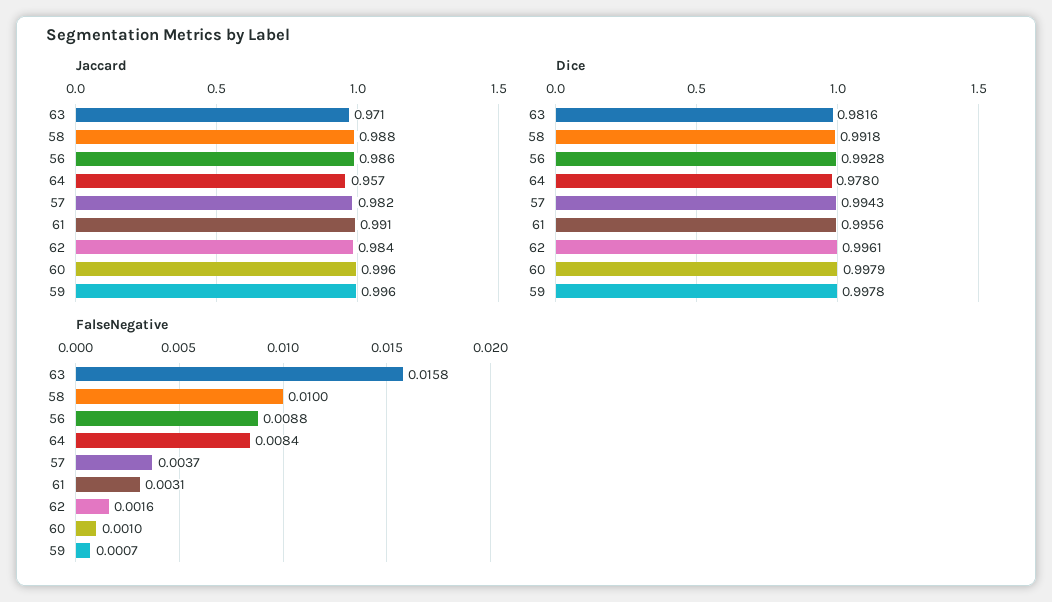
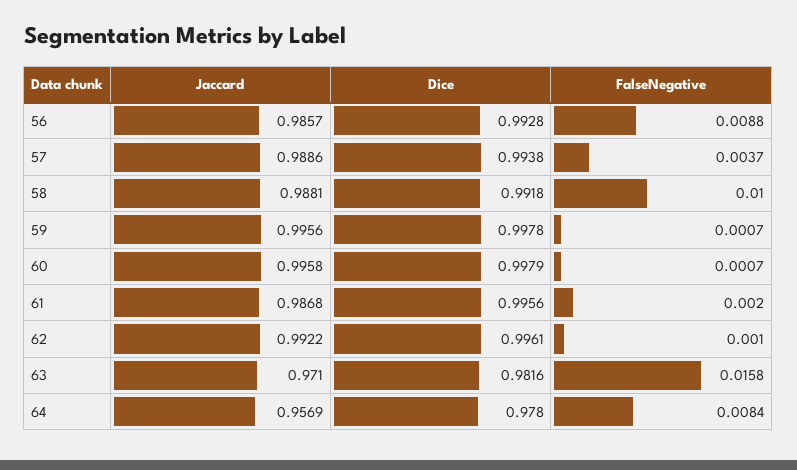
Jaccard, 57: 0.982 -> 0.9886
Jaccard, 61: 0.991 -> 0.9868
Jaccard, 62: 0.984 -> 0.9922
Dice, 57: 0.9943 -> 0.9938
FalseNegative, 61: 0.0031 -> 0.002
FalseNegative, 62: 0.0016 -> 0.001
FalseNegative, 60: 0.001 -> 0.0007

